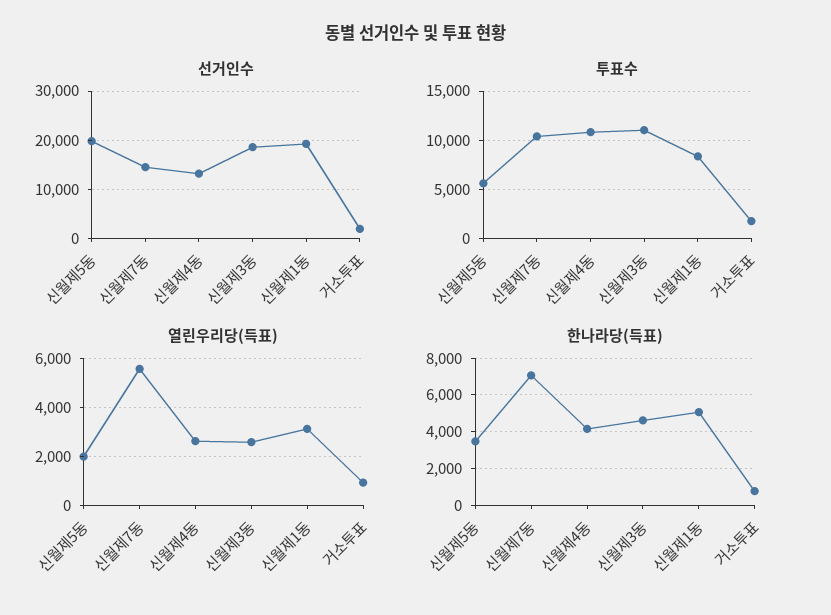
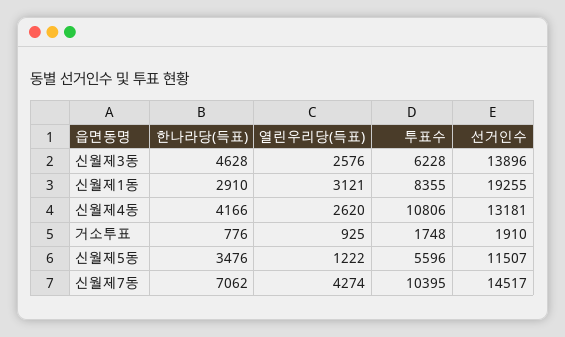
선거인수, 신월제5동: 20000 -> 11507
선거인수, 신월제3동: 18000 -> 13896
투표수, 신월제3동: 11000 -> 6228
열린우리당(득표), 신월제5동: 2000 -> 1222
열린우리당(득표), 신월제7동: 5500 -> 4274
한나라당(득표), 신월제1동: 5000 -> 2910

